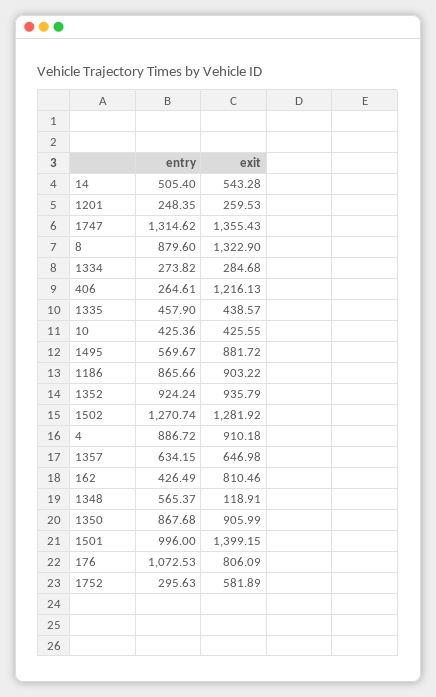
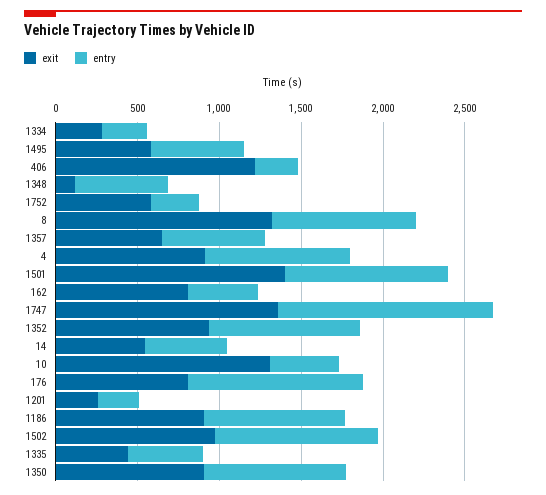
exit, 10: 425.55 -> 1300
exit, 1495: 881.72 -> 600
entry, 1502: 1270.74 -> 1000
exit, 1502: 1281.92 -> 1000

